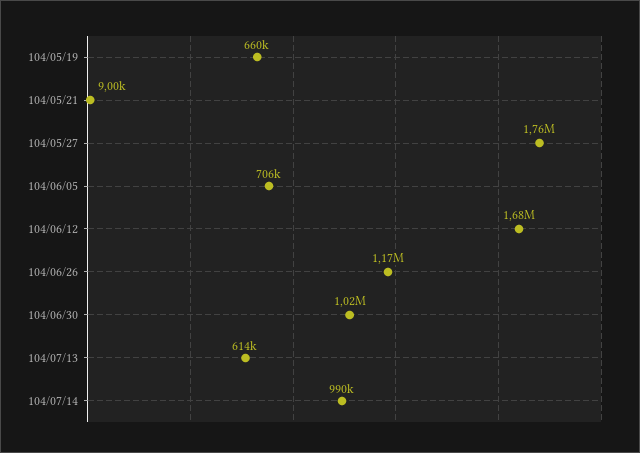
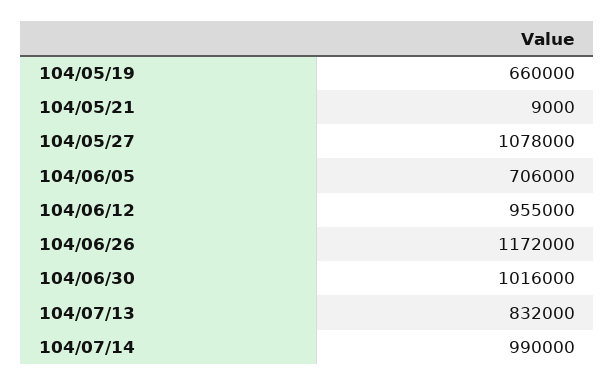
104/05/27: 1760000 -> 1078000
104/06/12: 1680000 -> 955000
104/07/13: 614000 -> 832000

